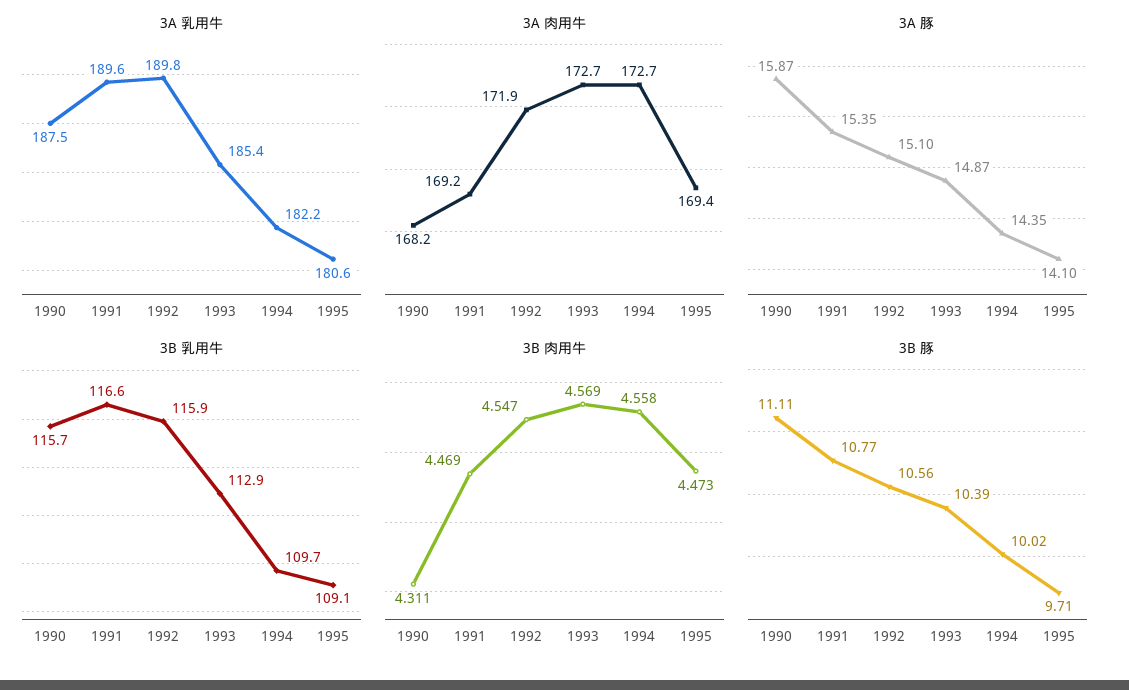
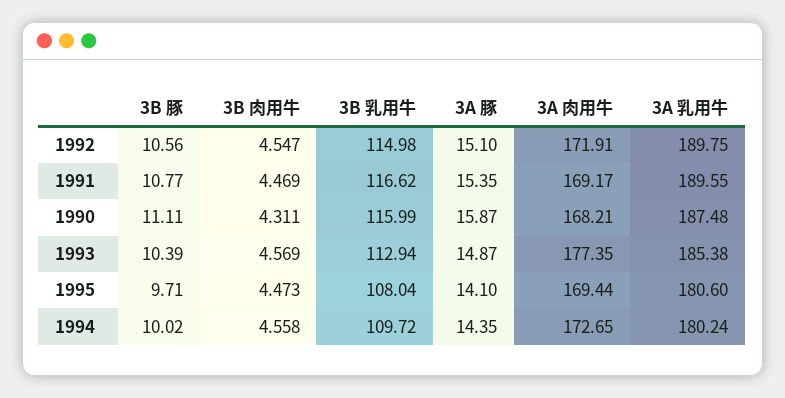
3A 乳用牛, 1994: 182.2 -> 180.24
3A 肉用牛, 1993: 172.7 -> 177.35
3B 乳用牛, 1990: 115.7 -> 115.99
3B 乳用牛, 1992: 115.9 -> 114.98
3B 乳用牛, 1995: 109.1 -> 108.04

